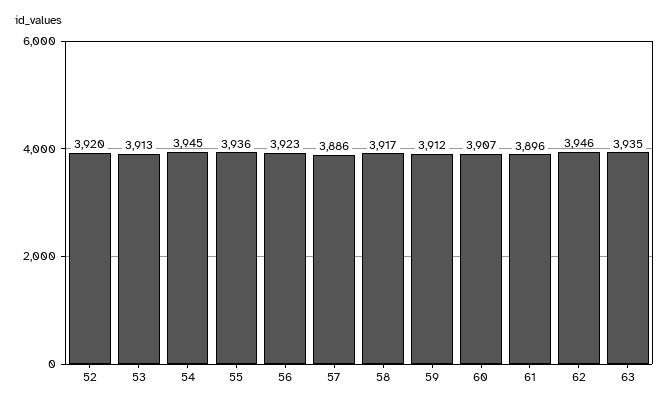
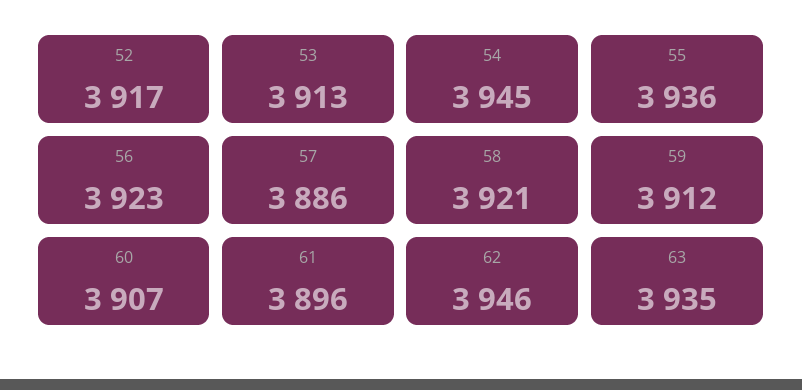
52: 3920 -> 3917
58: 3917 -> 3921

